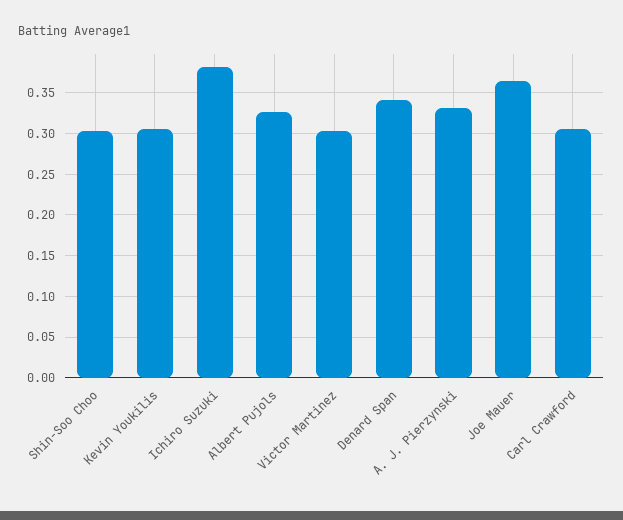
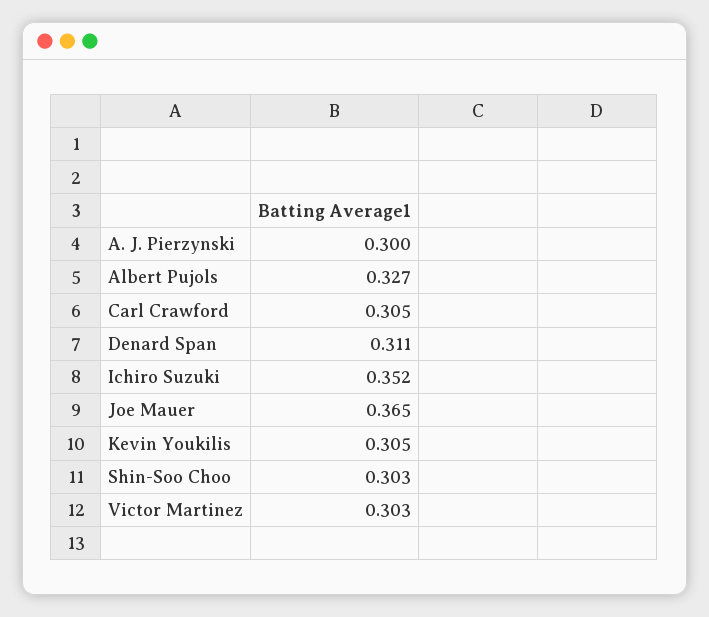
Ichiro Suzuki: 0.38 -> 0.352
Denard Span: 0.34 -> 0.311
A. J. Pierzynski: 0.33 -> 0.3

